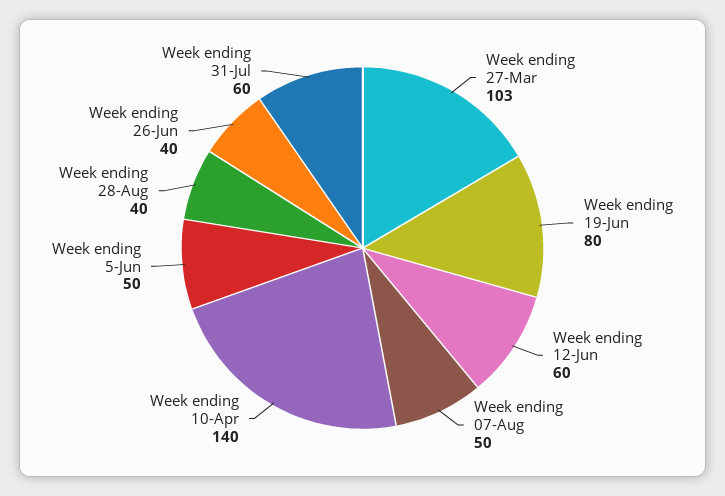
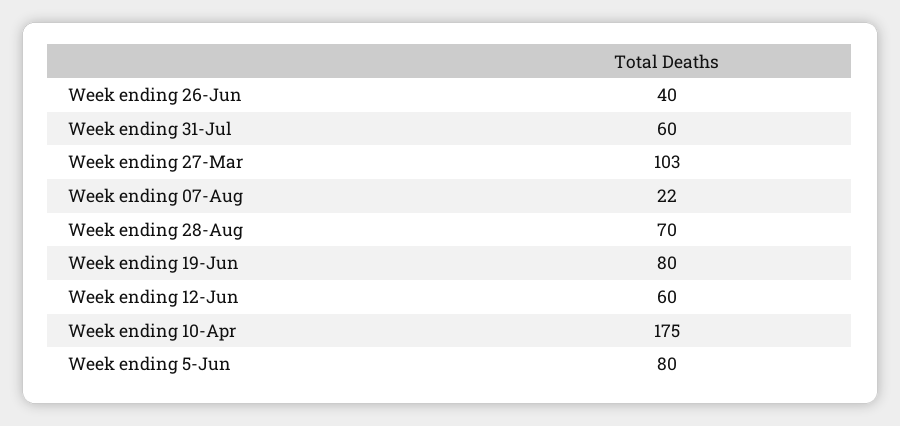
Week ending 07-Aug: 50 -> 22
Week ending 10-Apr: 140 -> 175
Week ending 5-Jun: 50 -> 80
Week ending 28-Aug: 40 -> 70

